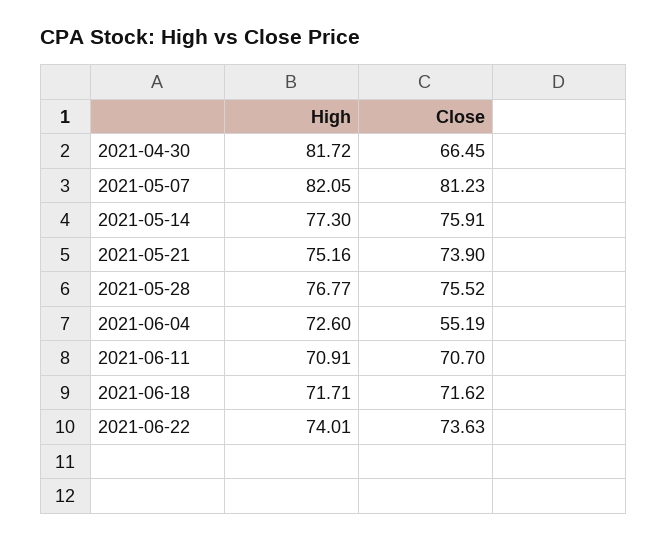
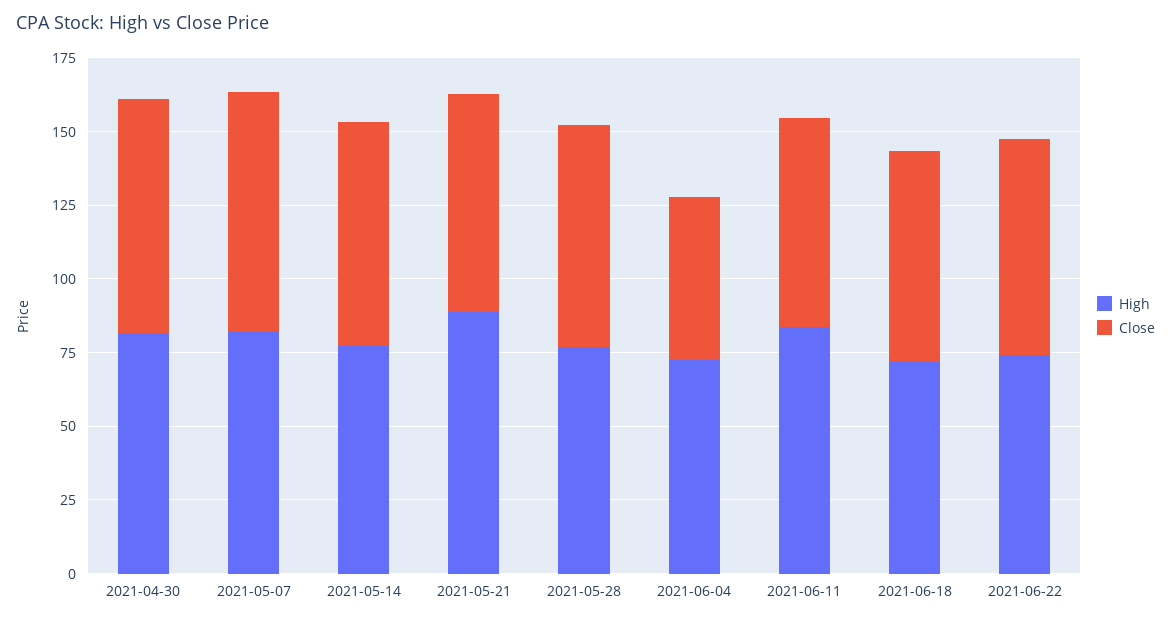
Close, 2021-04-30: 66.45 -> 80
High, 2021-05-21: 75.16 -> 90
High, 2021-06-11: 70.91 -> 85

